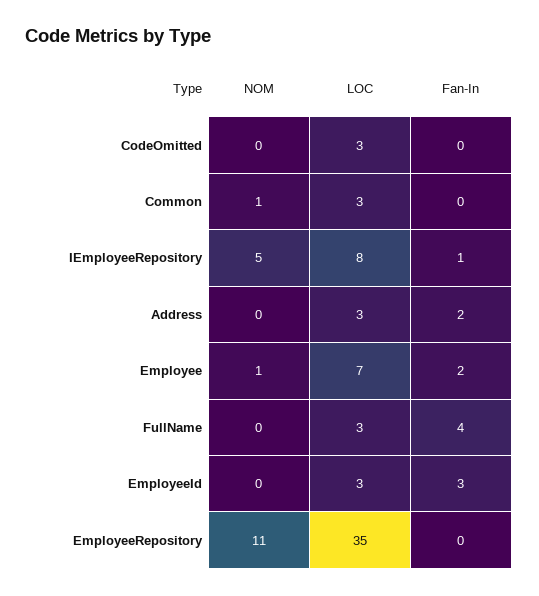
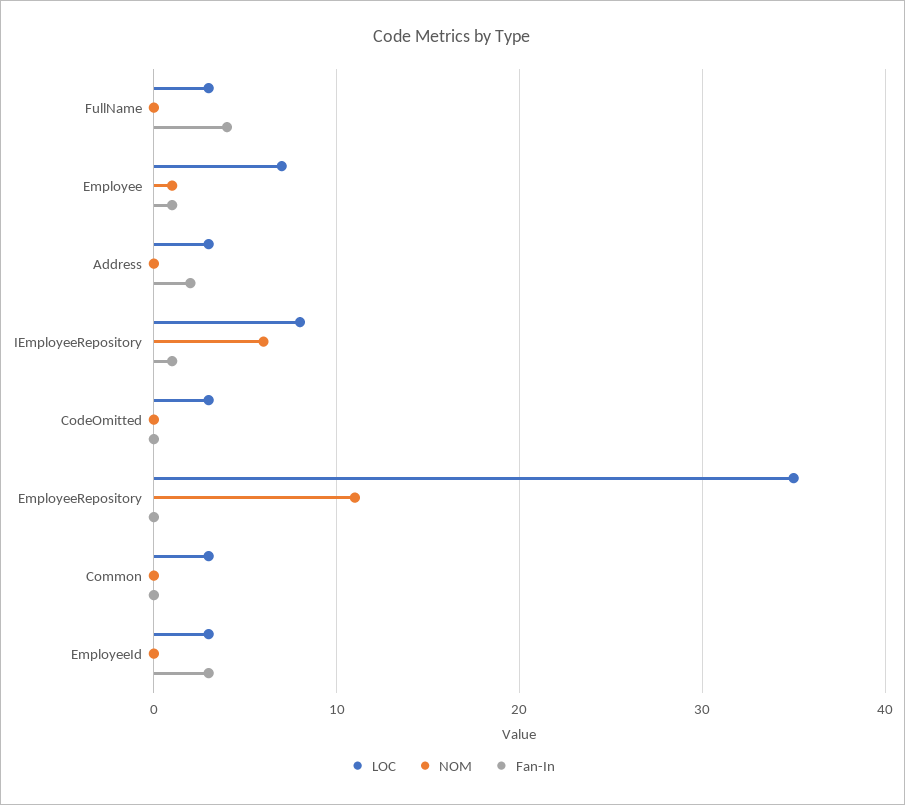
NOM, Common: 1 -> 0
NOM, IEmployeeRepository: 5 -> 6
Fan-In, Employee: 2 -> 1

